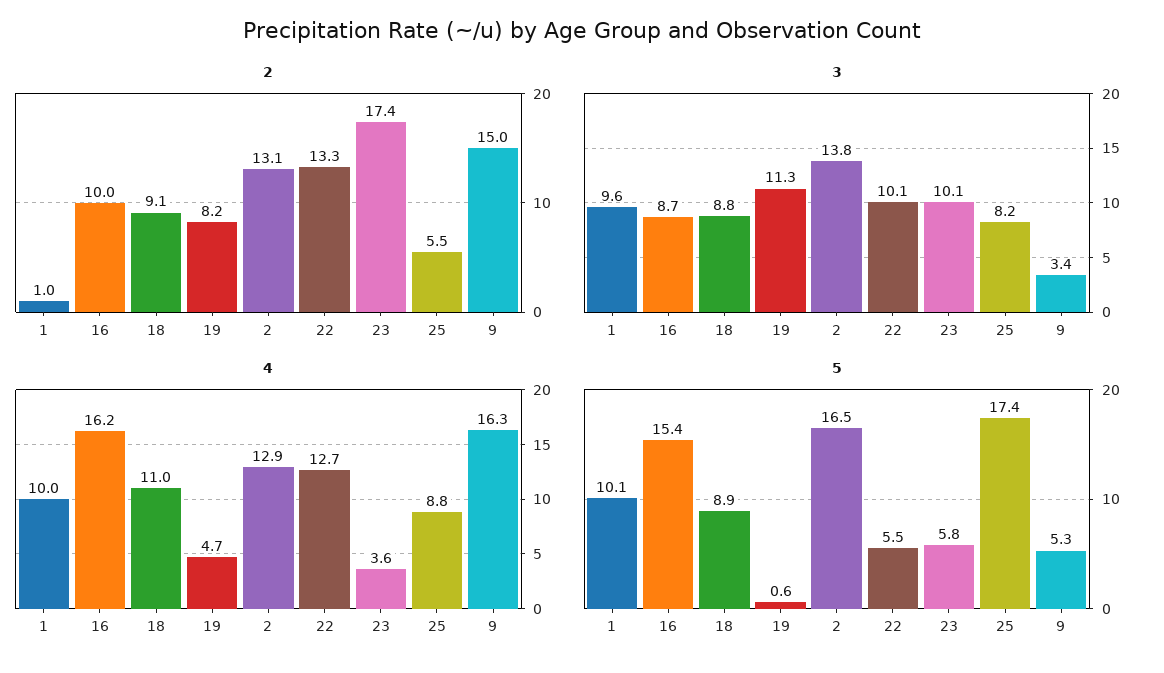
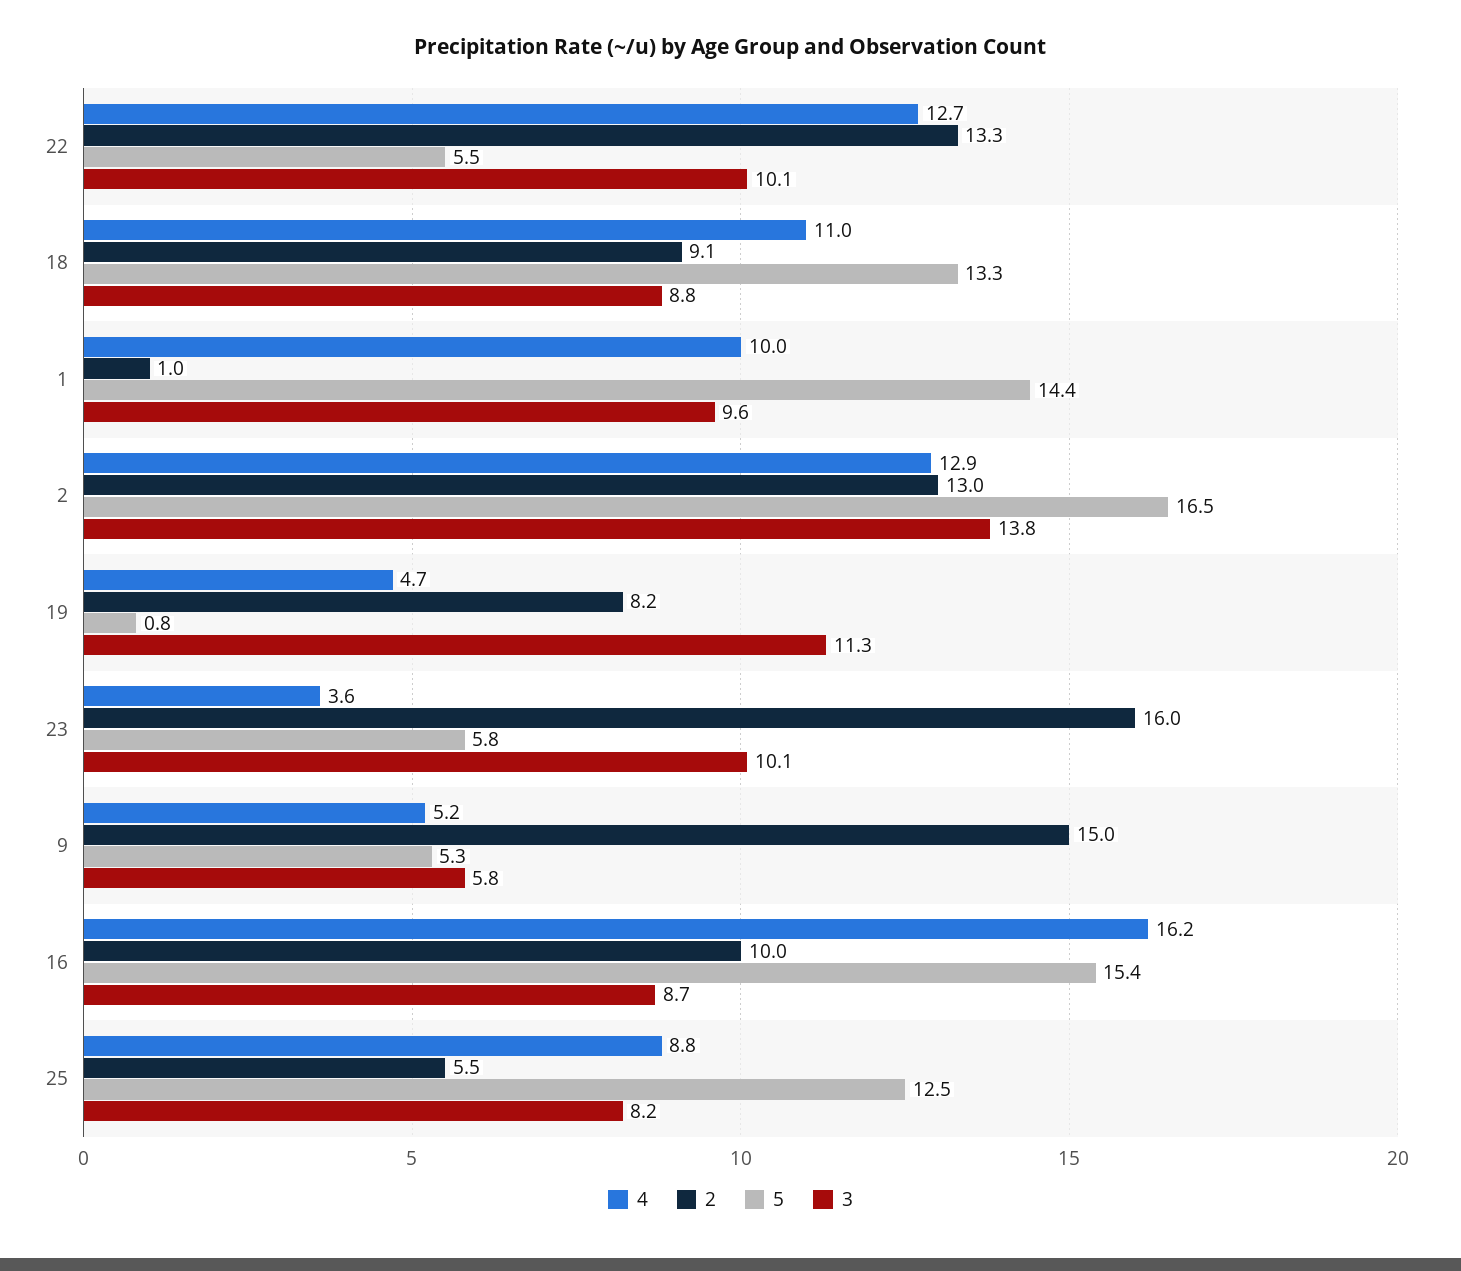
2, 2: 13.1 -> 13
2, 23: 17.4 -> 16
3, 9: 3.4 -> 5.8
4, 9: 16.3 -> 5.2
5, 1: 10.1 -> 14.4
5, 18: 8.9 -> 13.3
5, 19: 0.6 -> 0.8
5, 25: 17.4 -> 12.5

